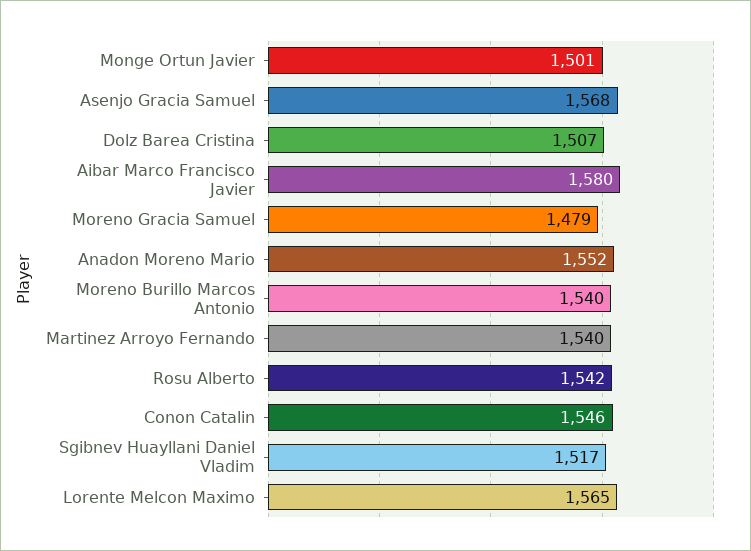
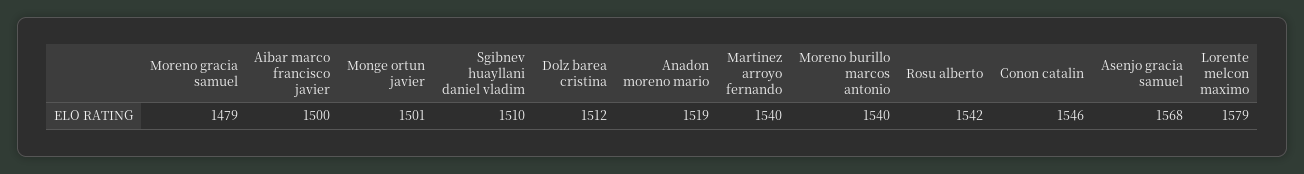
Dolz Barea Cristina: 1507 -> 1512
Aibar Marco Francisco Javier: 1580 -> 1500
Anadon Moreno Mario: 1552 -> 1519
Sgibnev Huayllani Daniel Vladim: 1517 -> 1510
Lorente Melcon Maximo: 1565 -> 1579

